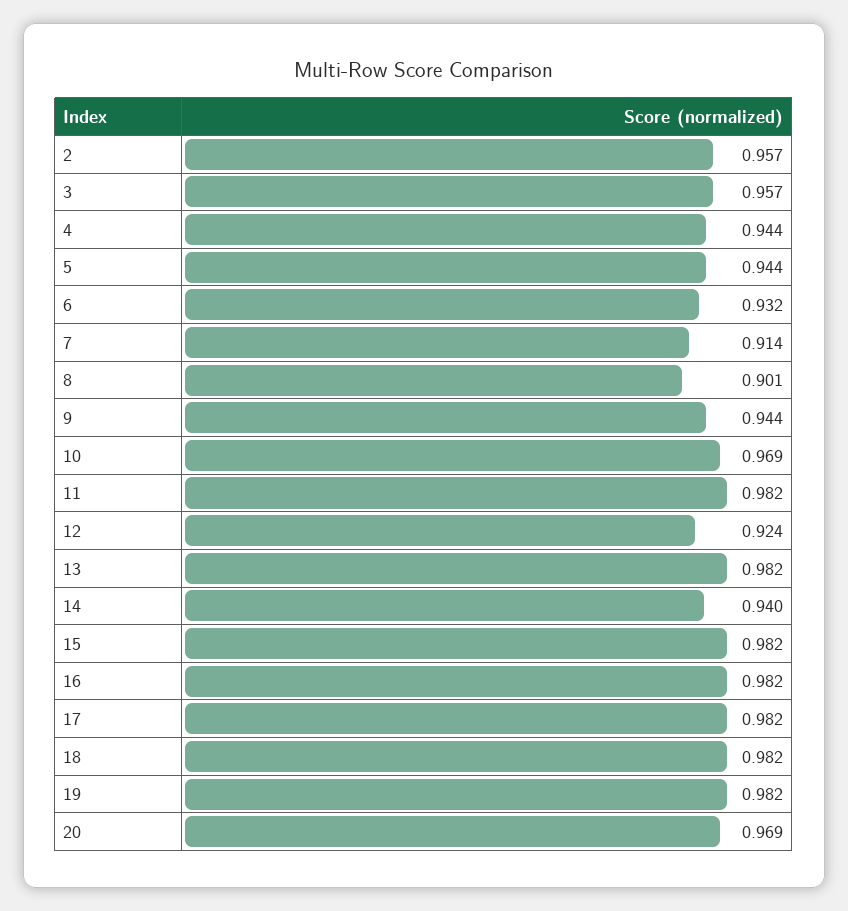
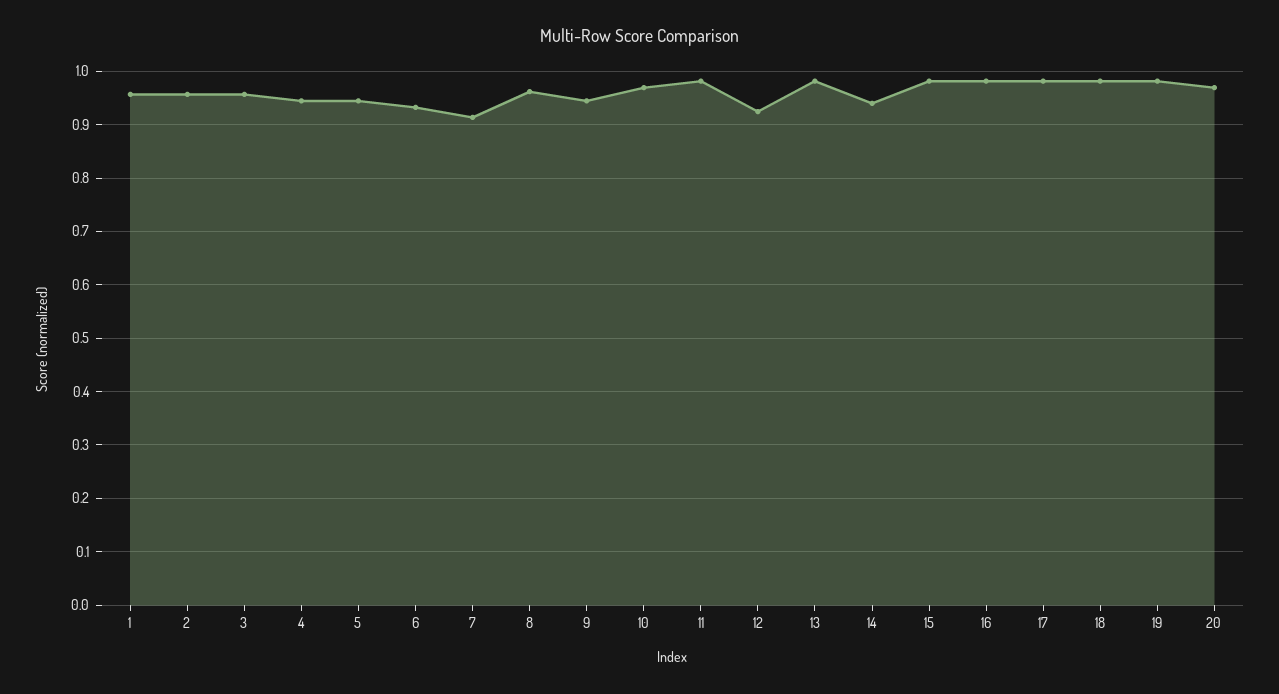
8: 0.901 -> 0.96
1: none -> 0.96

